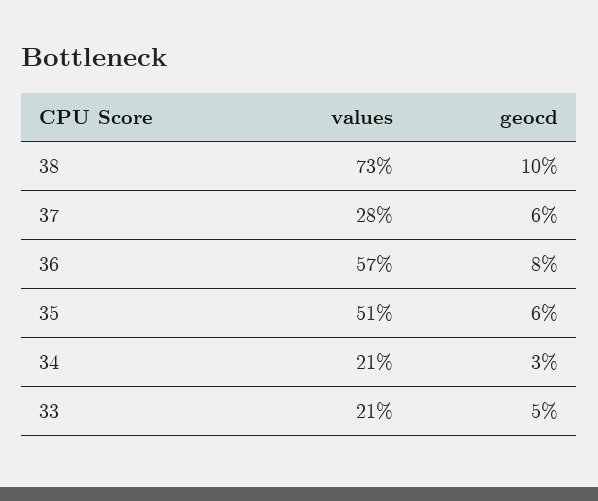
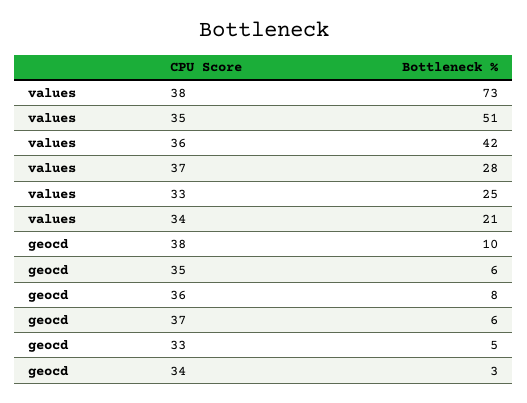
values, 36: 57 -> 42
values, 33: 21 -> 25

